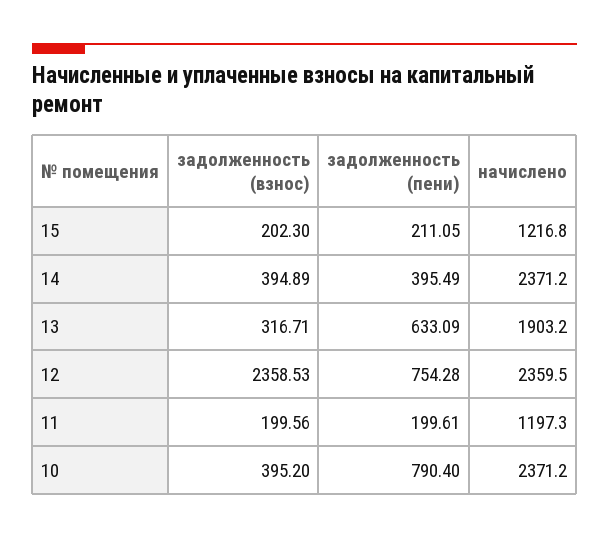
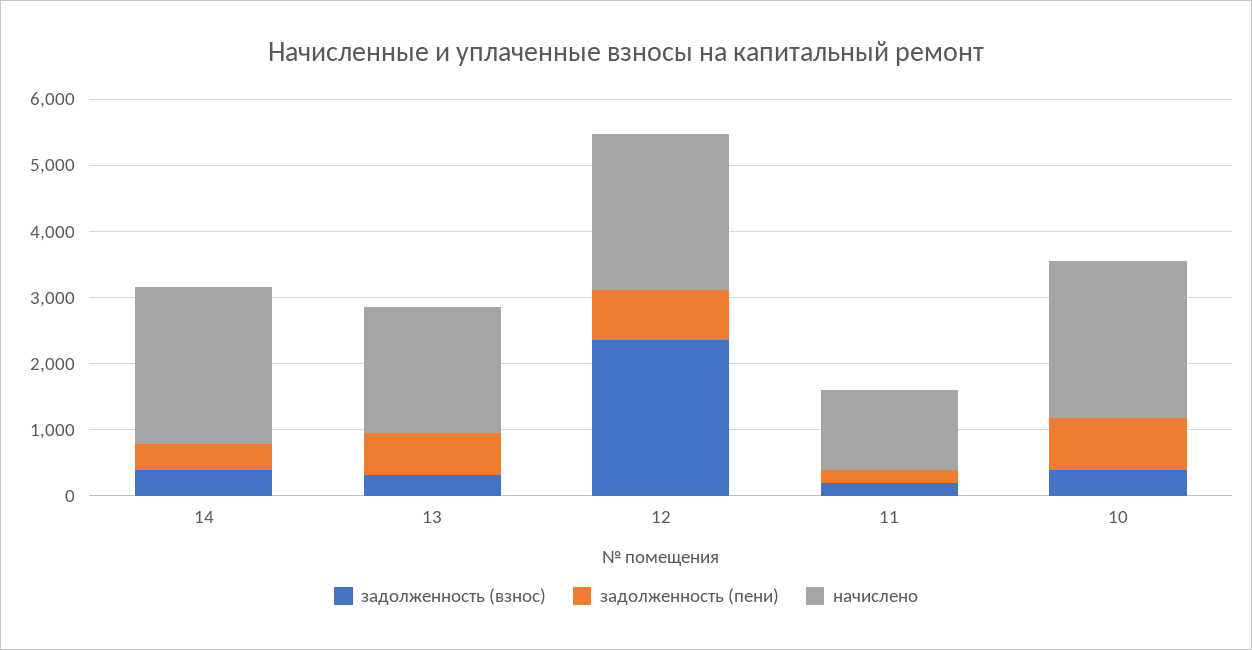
задолженность (взнос), 15: 202.3 -> none
задолженность (пени), 15: 211.05 -> none
начислено, 15: 1216.8 -> none

